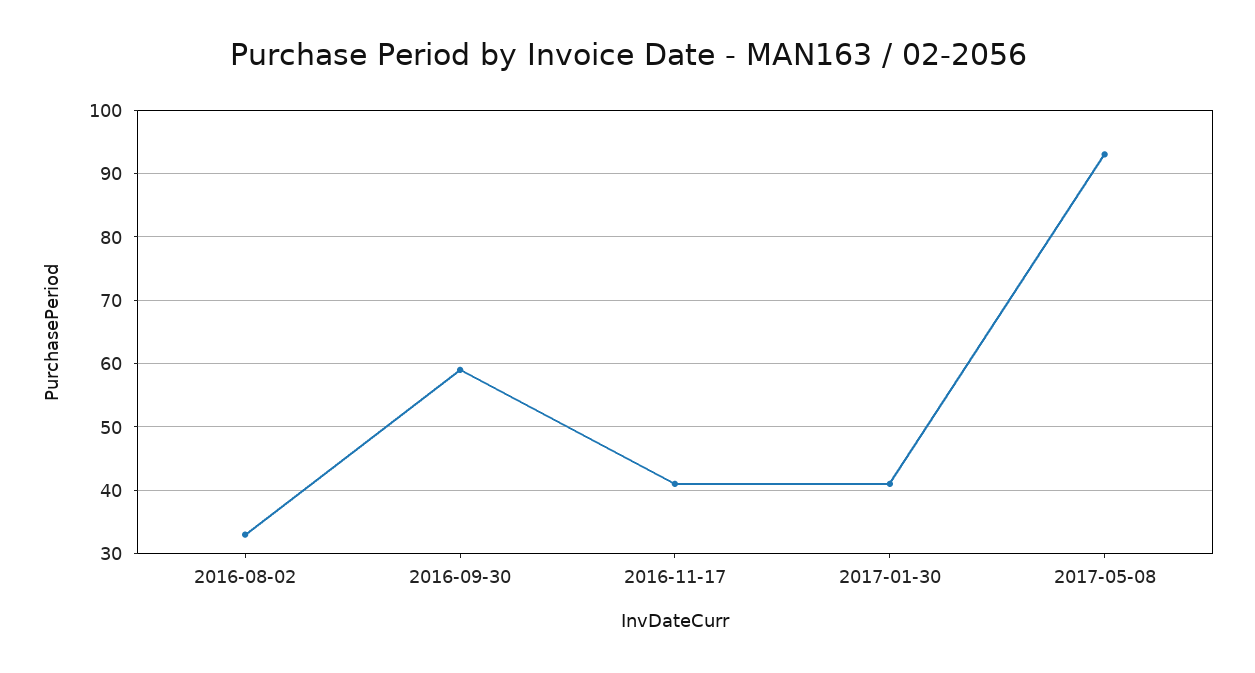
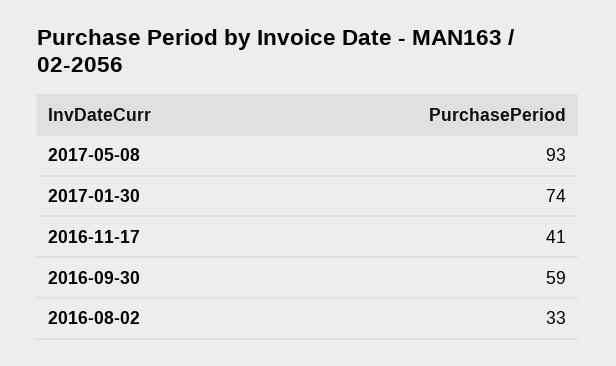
2017-01-30: 41 -> 74

